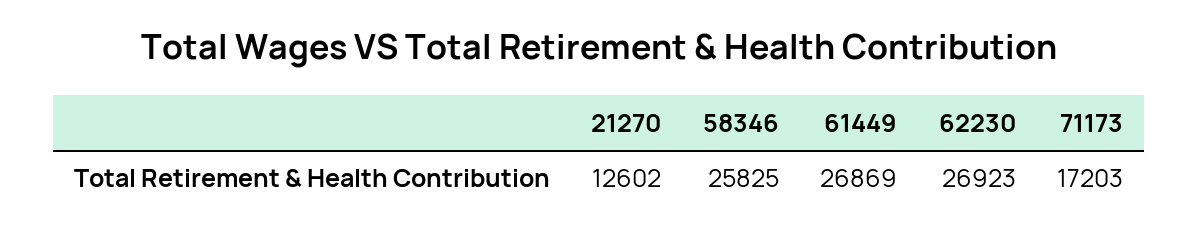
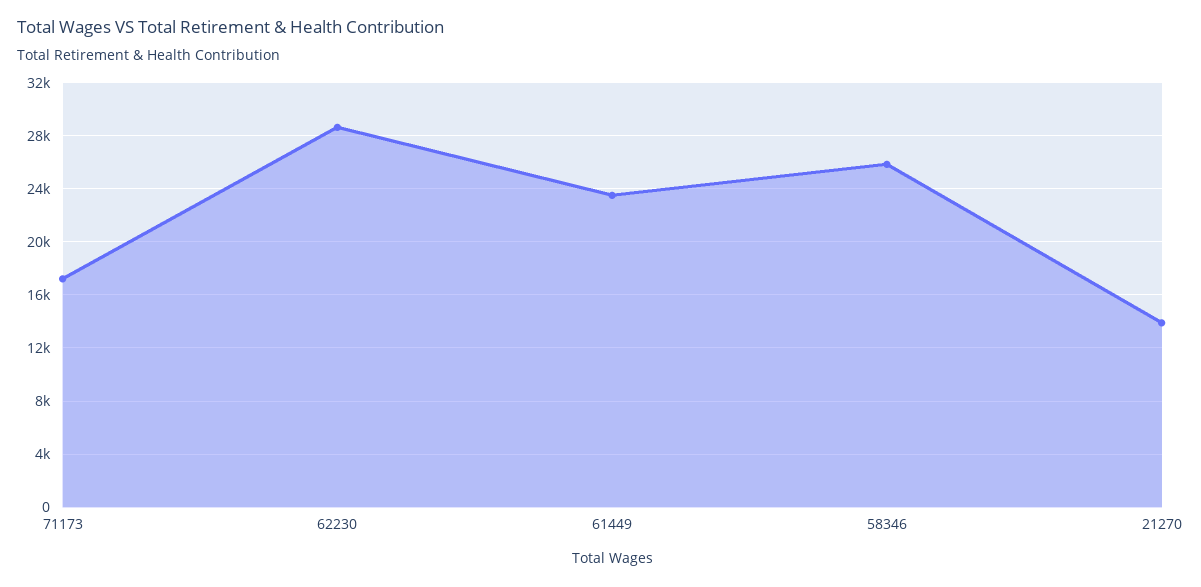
21270: 12602 -> 14000
61449: 26869 -> 23500
62230: 26923 -> 28500

